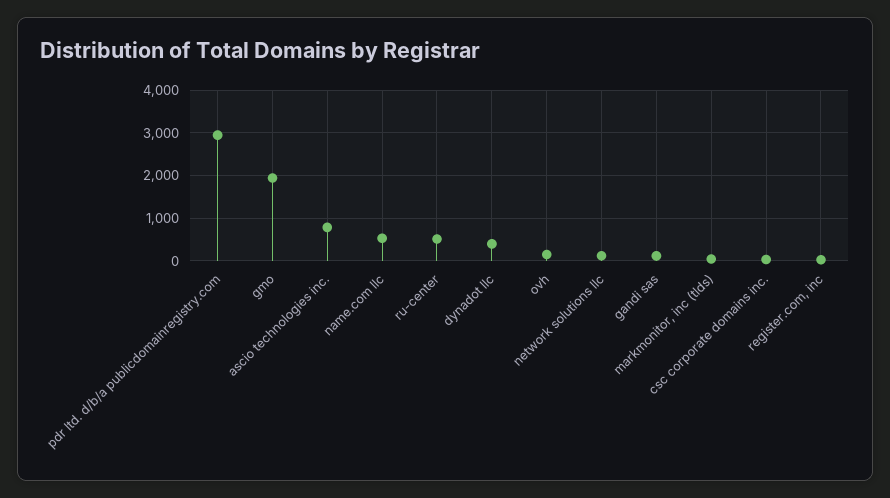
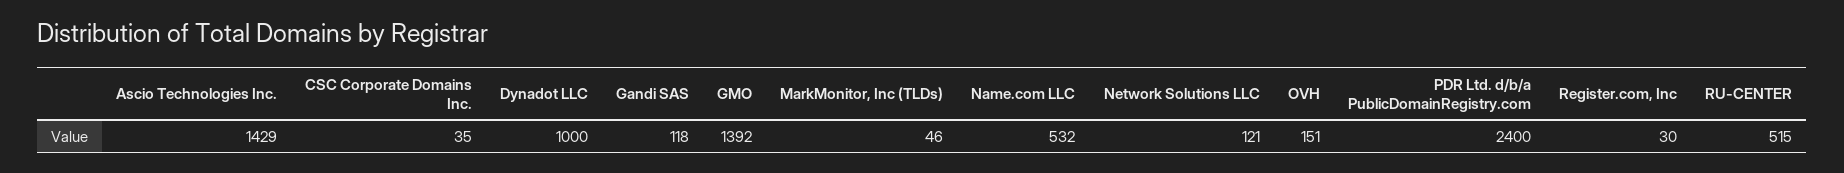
pdr ltd. d/b/a publicdomainregistry.com: 3000 -> 2400
gmo: 2000 -> 1392
ascio technologies inc.: 800 -> 1429
dynadot llc: 400 -> 1000

